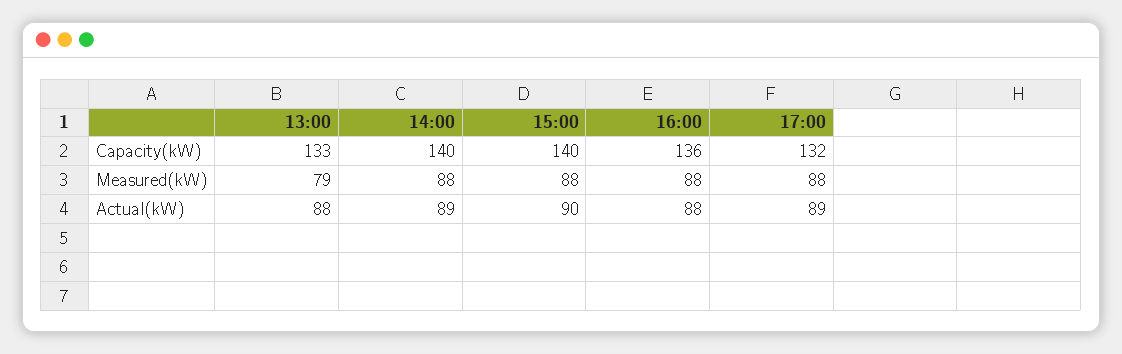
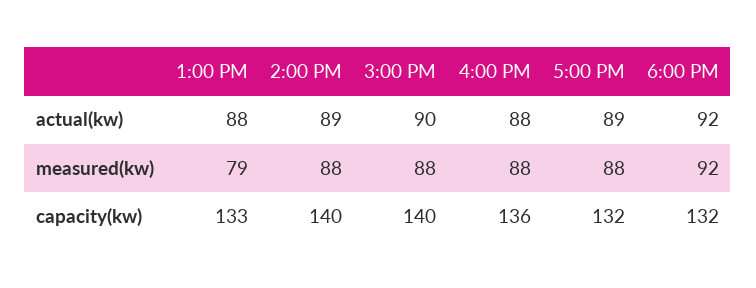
6:00 PM, Actual(kW): none -> 92
6:00 PM, Measured(kW): none -> 92
6:00 PM, Capacity(kW): none -> 132

